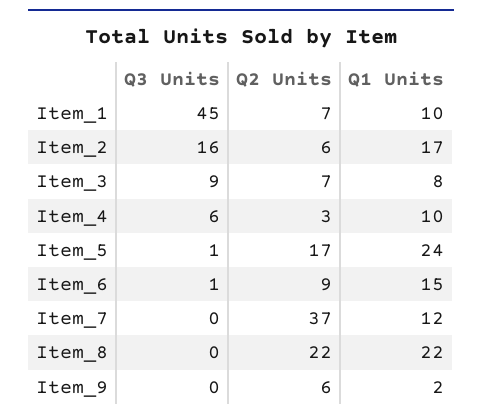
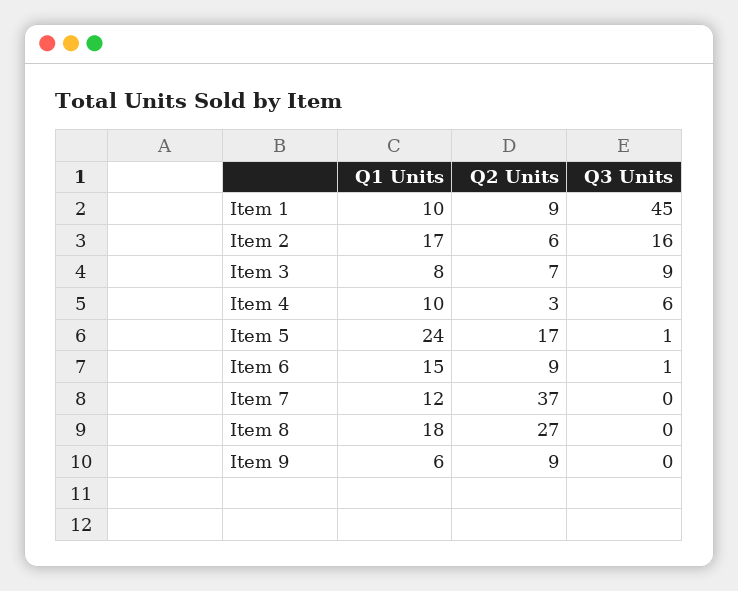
Q2 Units, Item_1: 7 -> 9
Q2 Units, Item_8: 22 -> 27
Q1 Units, Item_8: 22 -> 18
Q2 Units, Item_9: 6 -> 9
Q1 Units, Item_9: 2 -> 6

